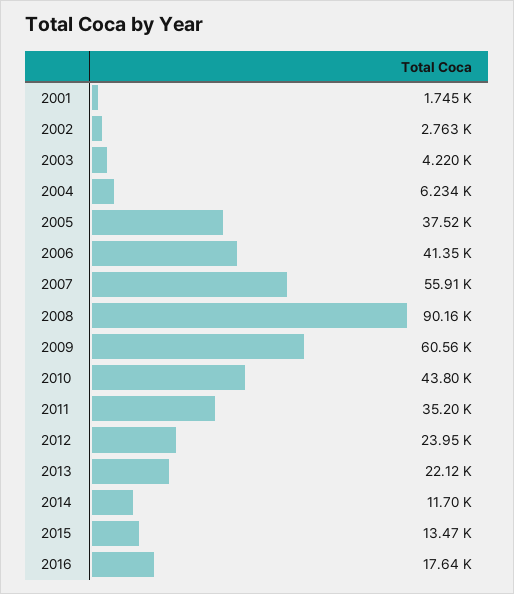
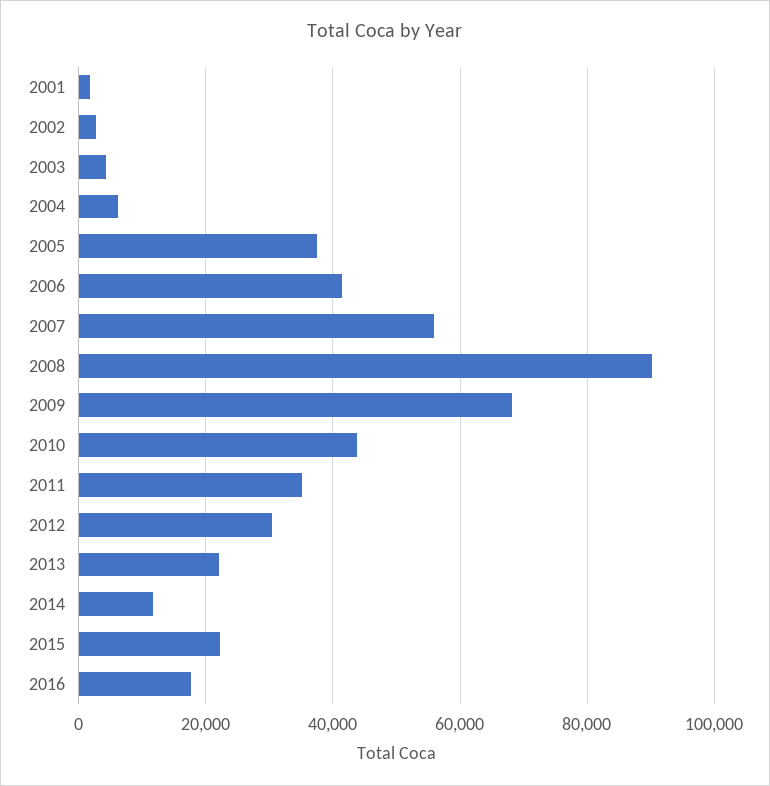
2009: 60560 -> 68000
2012: 23950 -> 30000
2015: 13470 -> 22000

